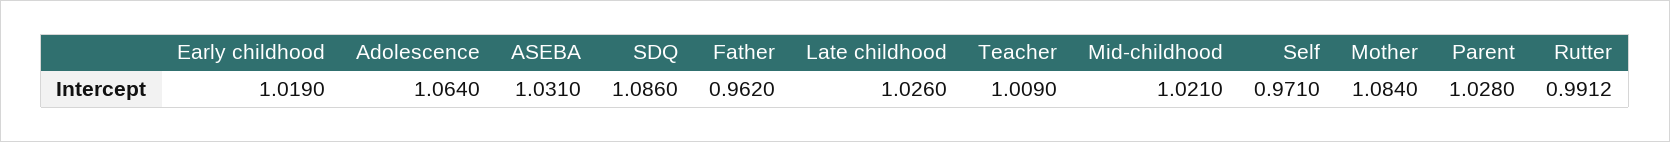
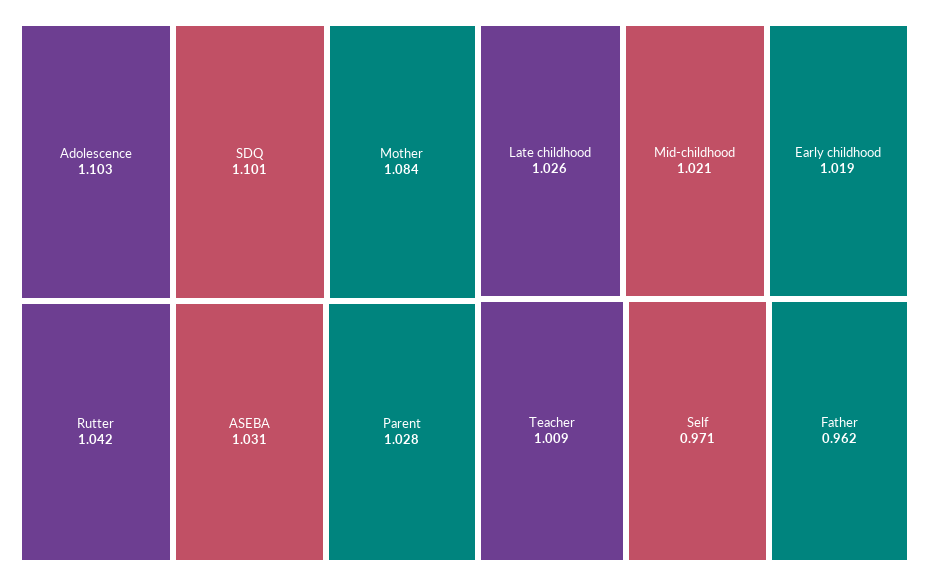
Adolescence: 1.064 -> 1.103
SDQ: 1.086 -> 1.101
Rutter: 0.9912 -> 1.042

